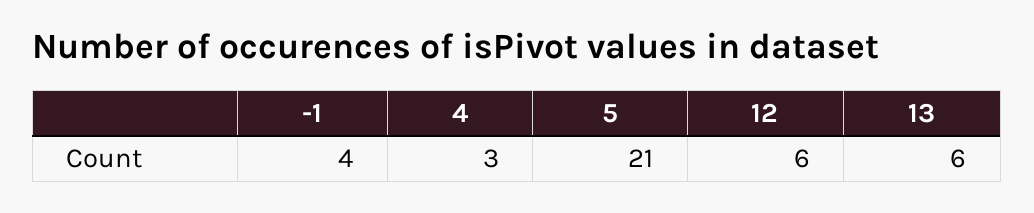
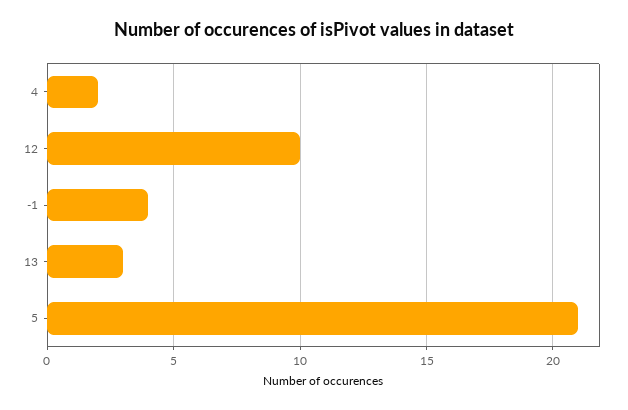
4: 3 -> 2
12: 6 -> 10
13: 6 -> 3

